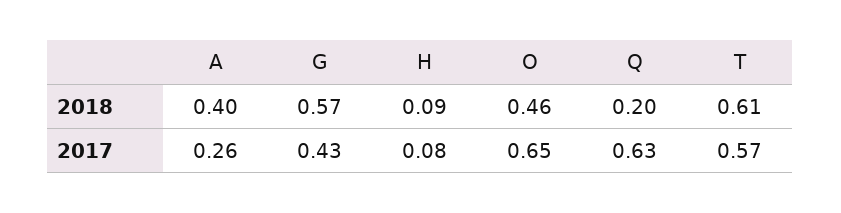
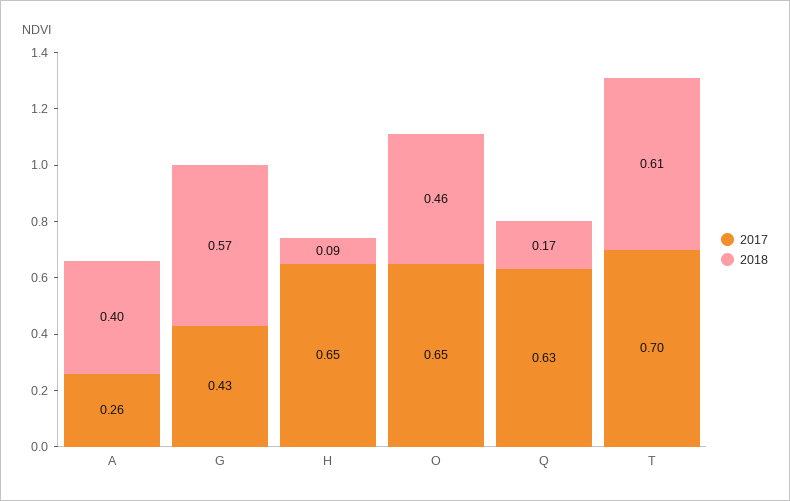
2018, Q: 0.2 -> 0.17
2017, H: 0.08 -> 0.65
2017, T: 0.57 -> 0.7

